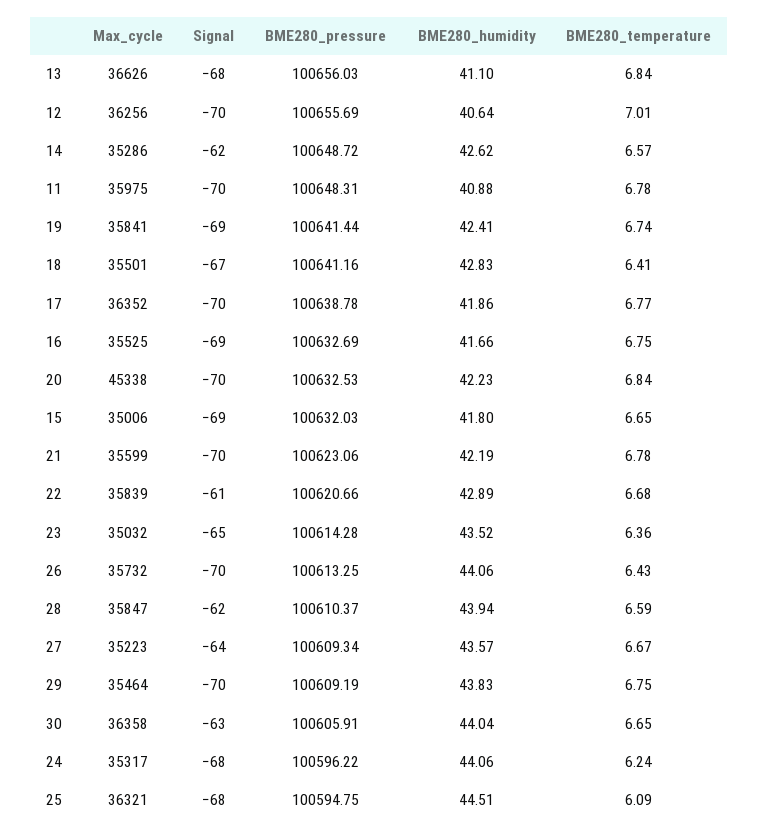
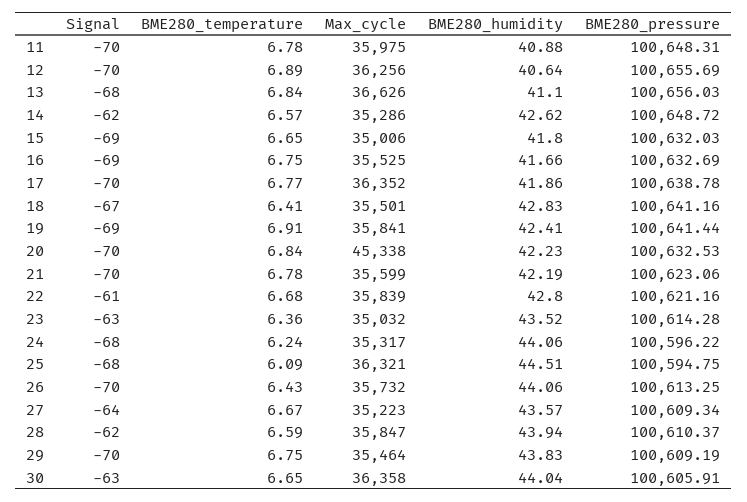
BME280_temperature, 12: 7.01 -> 6.89
BME280_temperature, 19: 6.74 -> 6.91
BME280_pressure, 22: 100620.66 -> 100621.16
BME280_humidity, 22: 42.89 -> 42.8
Signal, 23: -65 -> -63

